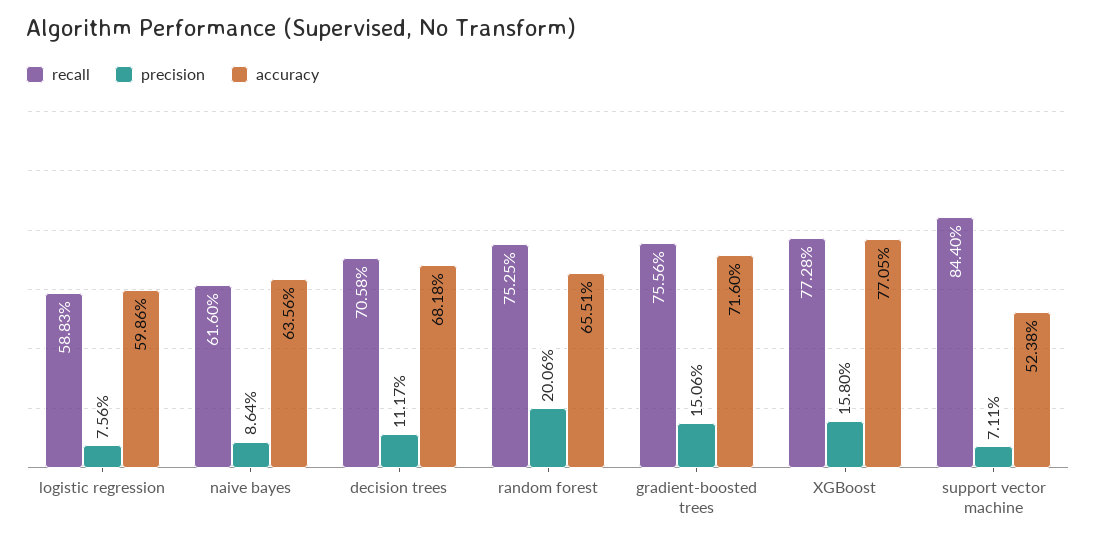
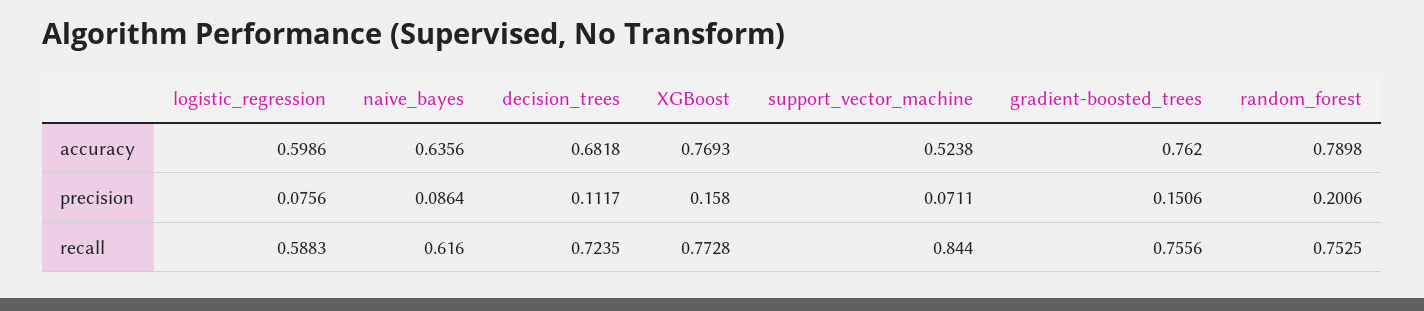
recall, decision trees: 0.7058 -> 0.7235
accuracy, random forest: 0.6551 -> 0.7898
accuracy, gradient-boosted trees: 0.716 -> 0.762
accuracy, XGBoost: 0.7705 -> 0.7693

